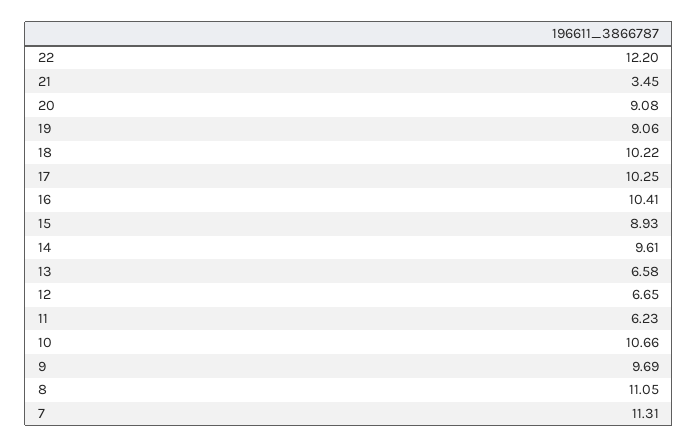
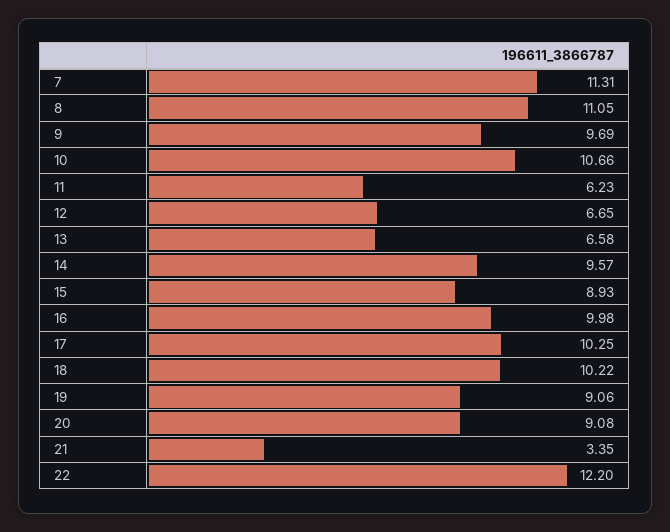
21: 3.45 -> 3.35
16: 10.41 -> 9.98
14: 9.61 -> 9.57

